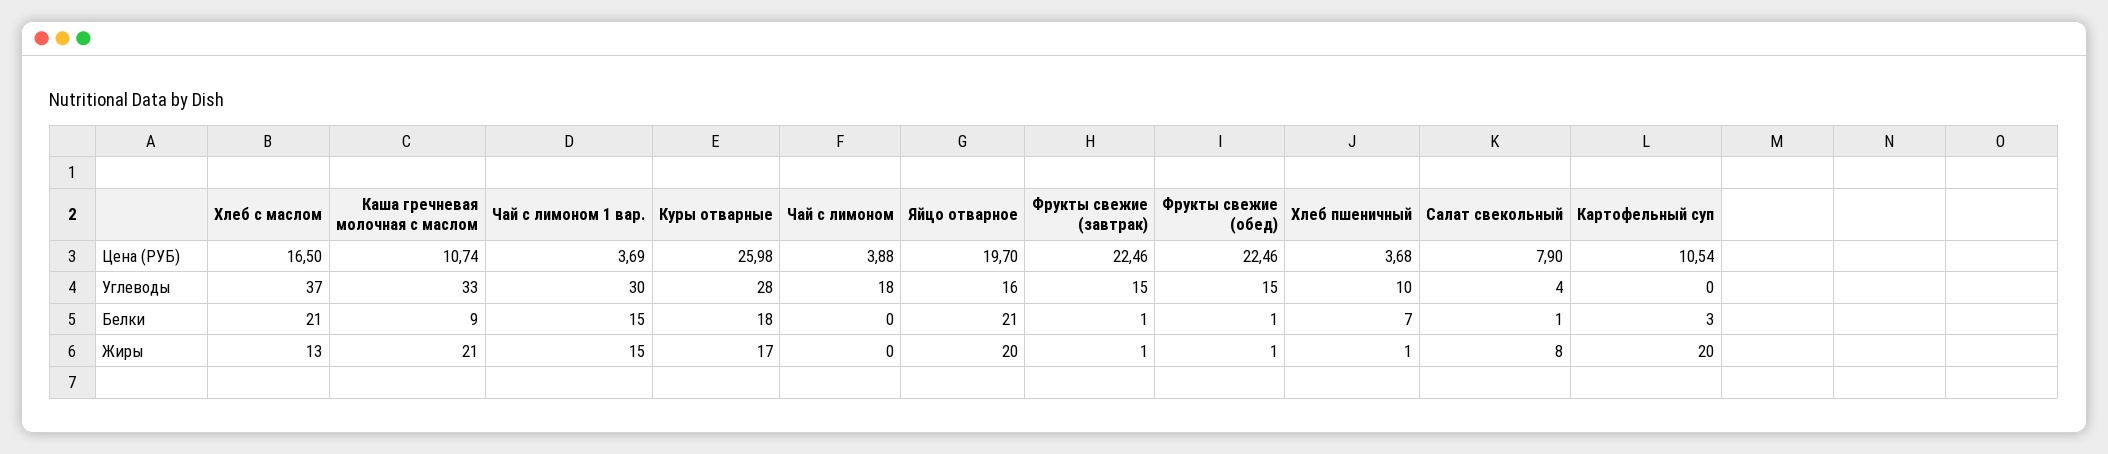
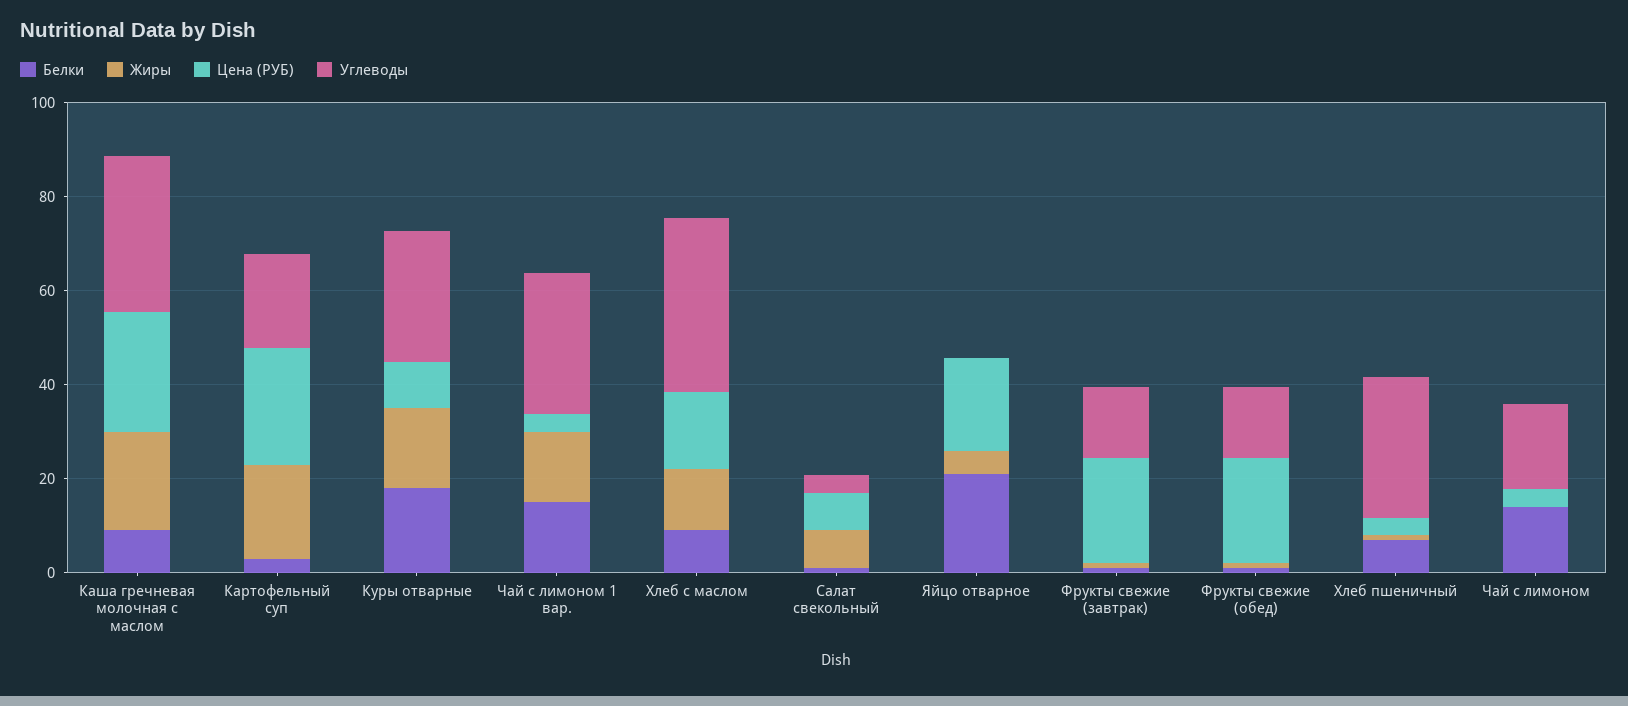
Цена (РУБ), Каша гречневая молочная с маслом: 10.74 -> 25
Цена (РУБ), Куры отварные: 25.98 -> 10
Цена (РУБ), Картофельный суп: 10.54 -> 25
Углеводы, Яйцо отварное: 16 -> 0
Углеводы, Хлеб пшеничный: 10 -> 30
Углеводы, Картофельный суп: 0 -> 20
Белки, Хлеб с маслом: 21 -> 10
Белки, Чай с лимоном: 0 -> 15
Жиры, Яйцо отварное: 20 -> 5

